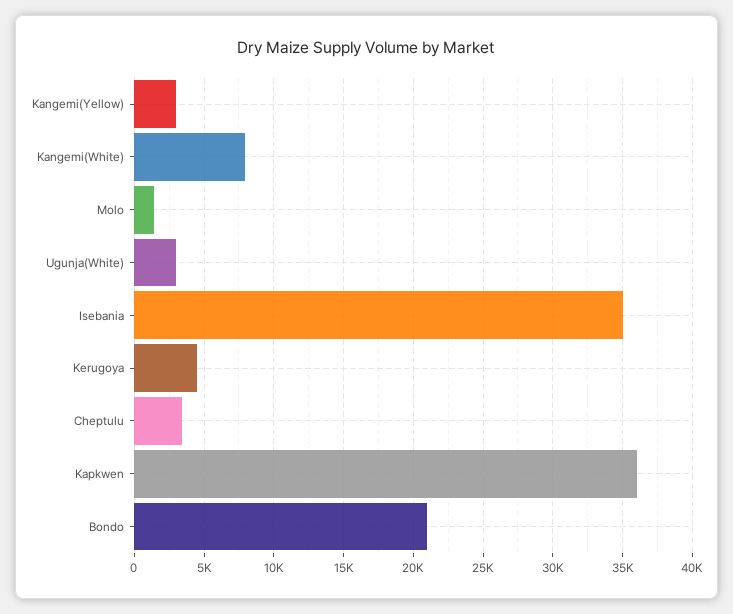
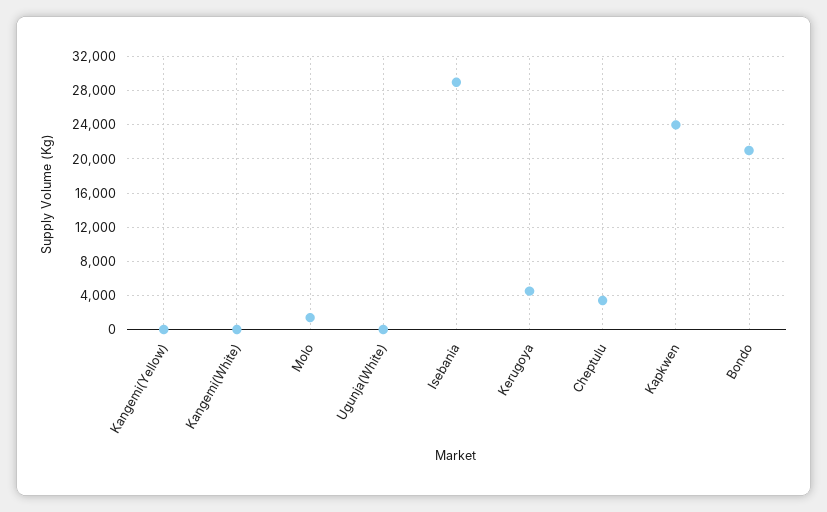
Kangemi(Yellow): 3000 -> 0
Kangemi(White): 8000 -> 0
Ugunja(White): 3000 -> 0
Isebania: 35000 -> 29000
Kapkwen: 36000 -> 24000

